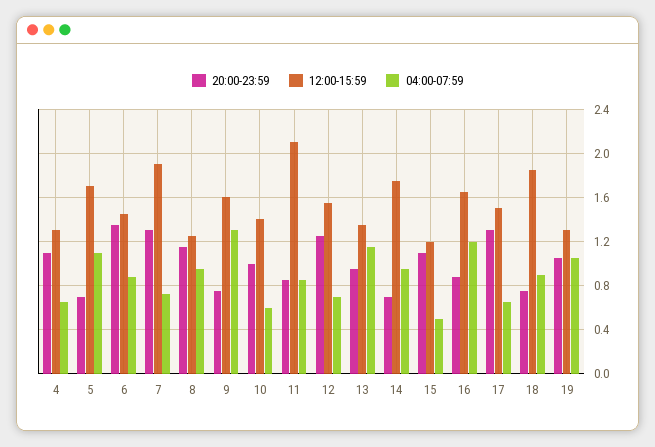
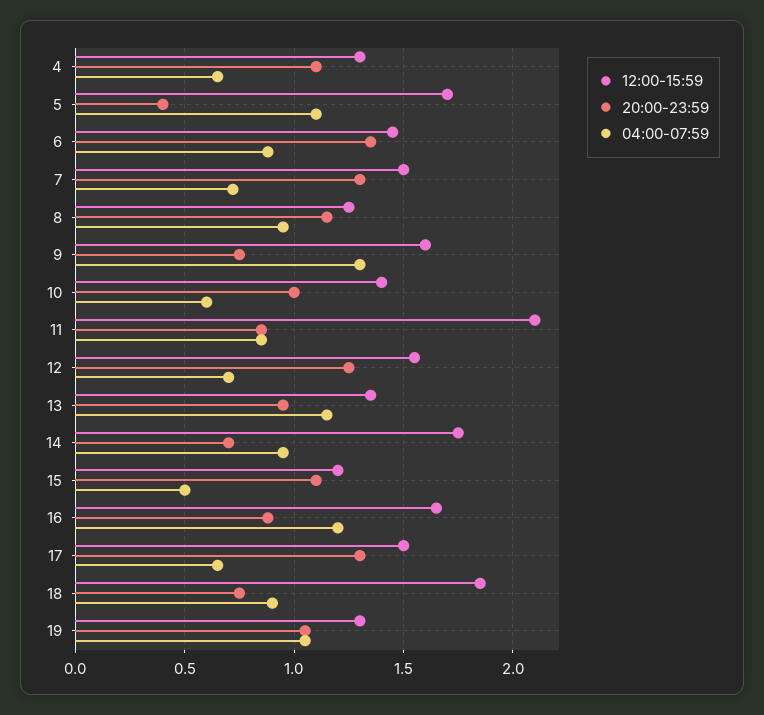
20:00-23:59, 5: 0.7 -> 0.4
12:00-15:59, 7: 1.9 -> 1.5

